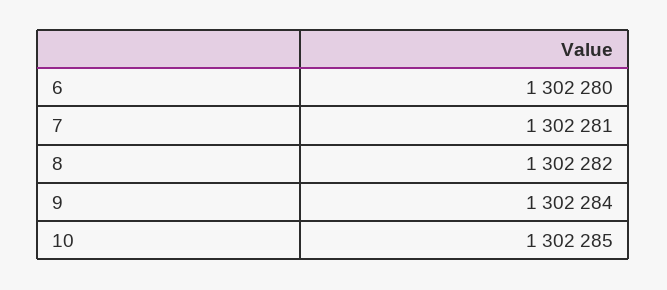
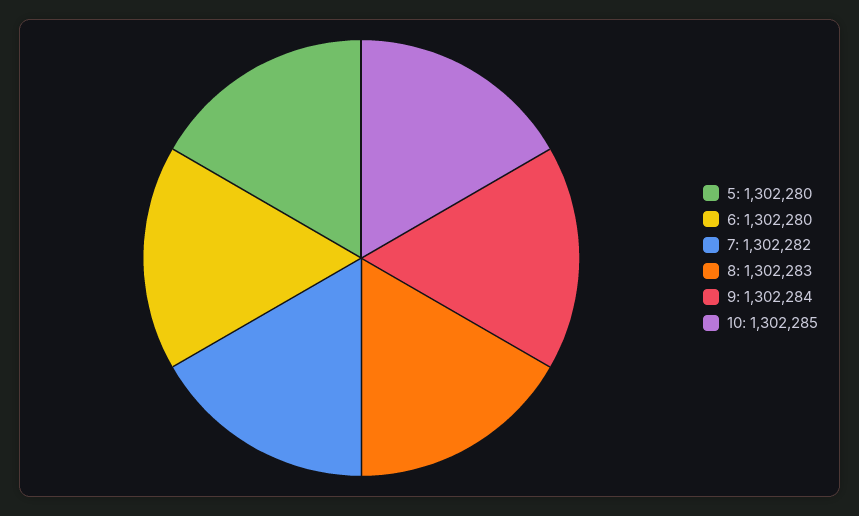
7: 1302281 -> 1302282
8: 1302282 -> 1302283
5: none -> 1302280

